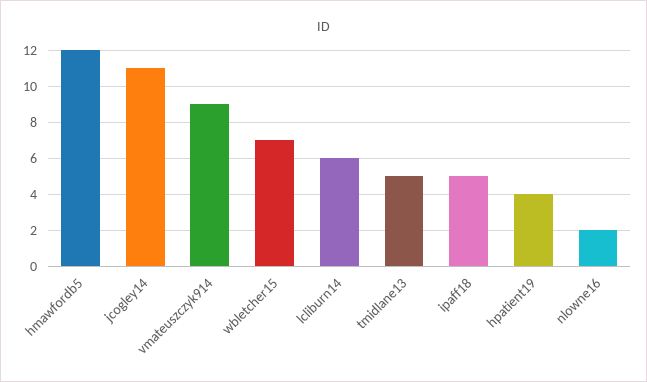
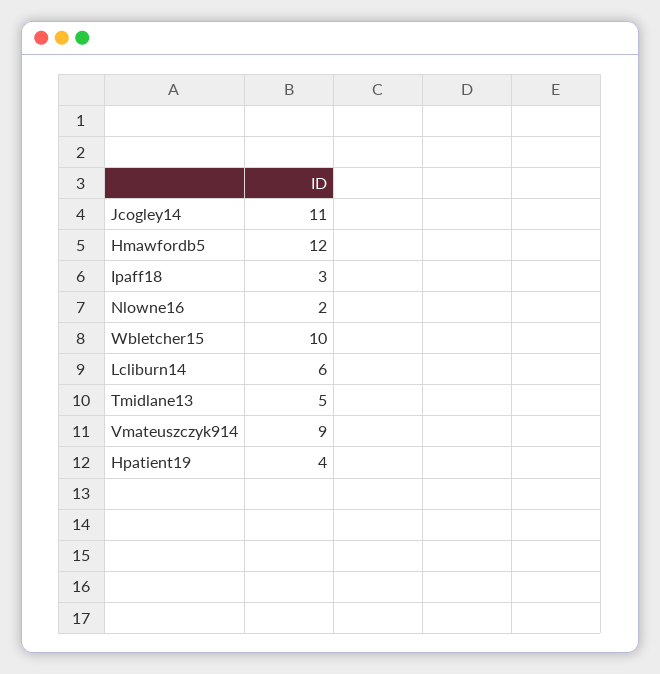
wbletcher15: 7 -> 10
ipaff18: 5 -> 3

